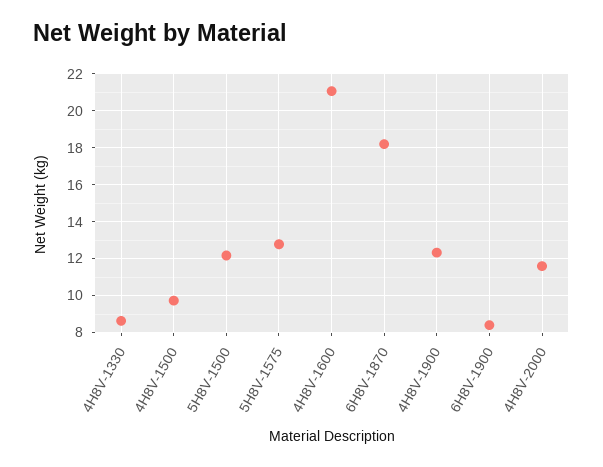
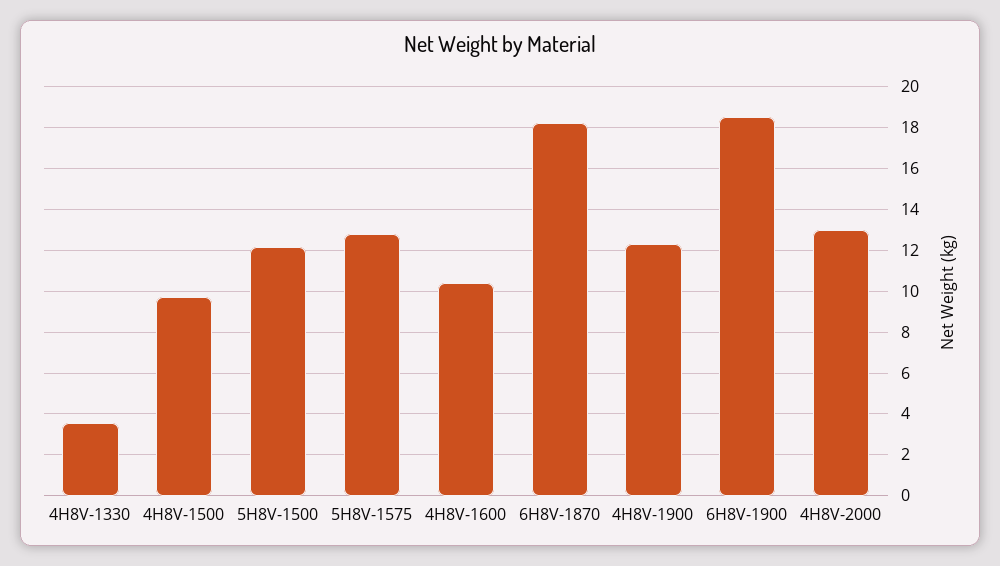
4H8V-1330: 8.5 -> 3.5
4H8V-1600: 21 -> 10.5
6H8V-1900: 8.5 -> 18.5
4H8V-2000: 11.5 -> 13

